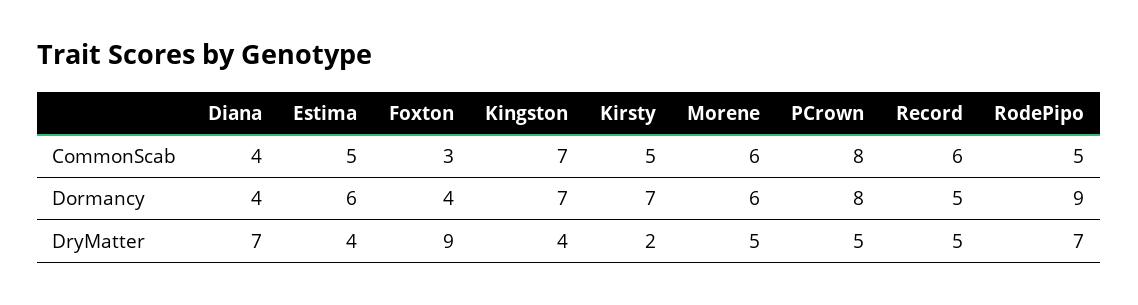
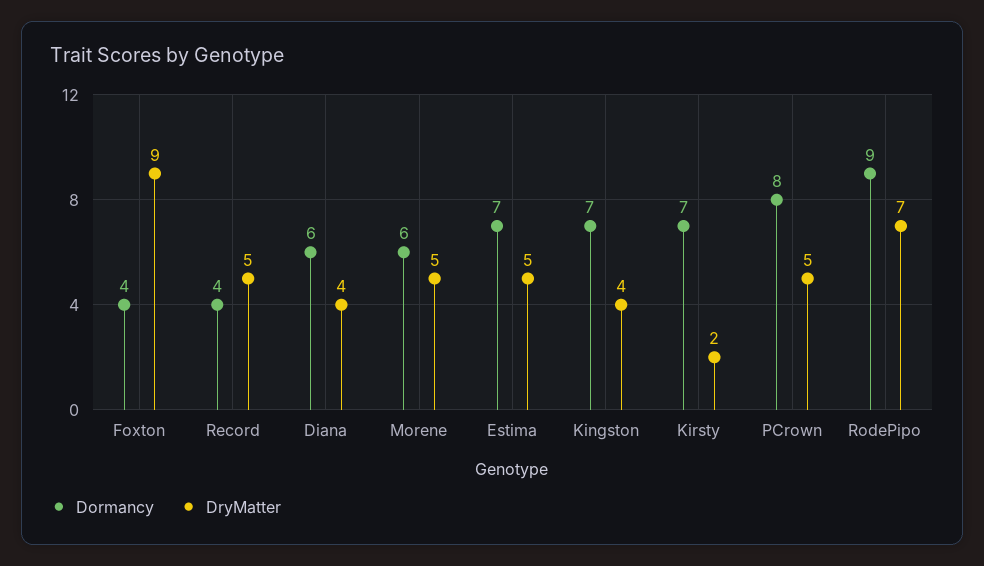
CommonScab, Diana: 4 -> none
CommonScab, Estima: 5 -> none
CommonScab, Foxton: 3 -> none
CommonScab, Kingston: 7 -> none
CommonScab, Kirsty: 5 -> none
CommonScab, Morene: 6 -> none
CommonScab, PCrown: 8 -> none
CommonScab, Record: 6 -> none
CommonScab, RodePipo: 5 -> none
Dormancy, Diana: 4 -> 6
Dormancy, Estima: 6 -> 7
Dormancy, Record: 5 -> 4
DryMatter, Diana: 7 -> 4
DryMatter, Estima: 4 -> 5

